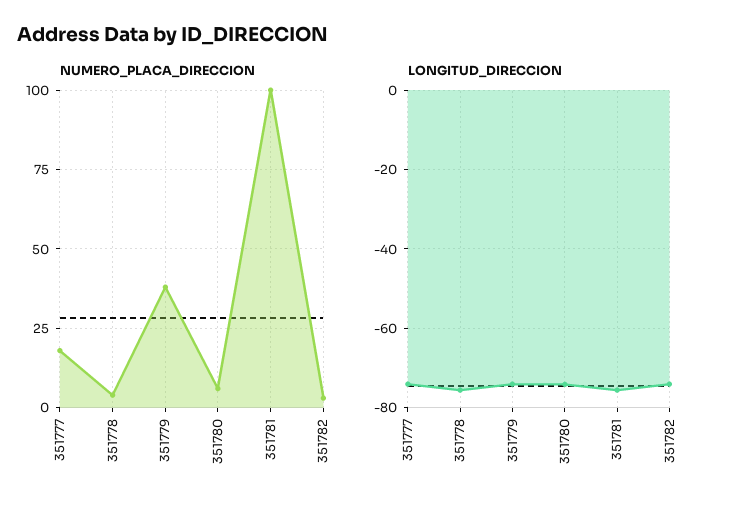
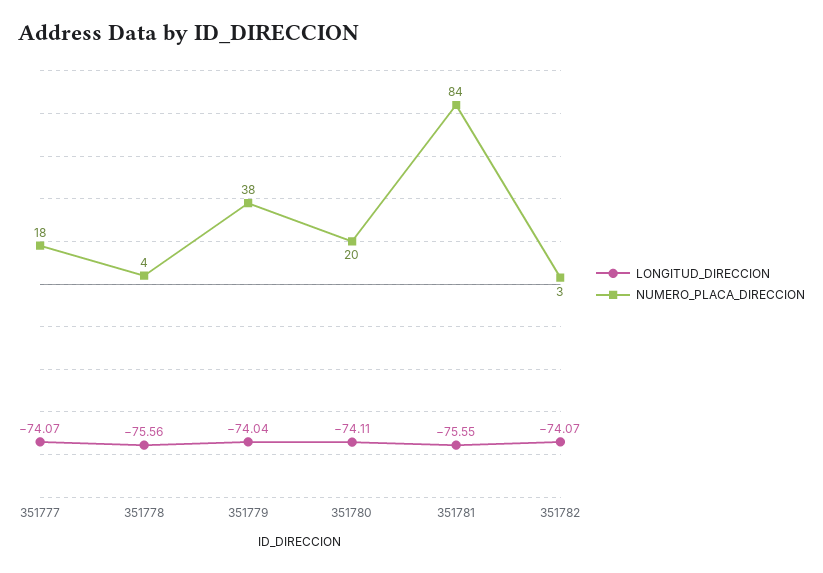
NUMERO_PLACA_DIRECCION, 351780: 5 -> 20
NUMERO_PLACA_DIRECCION, 351781: 100 -> 84

